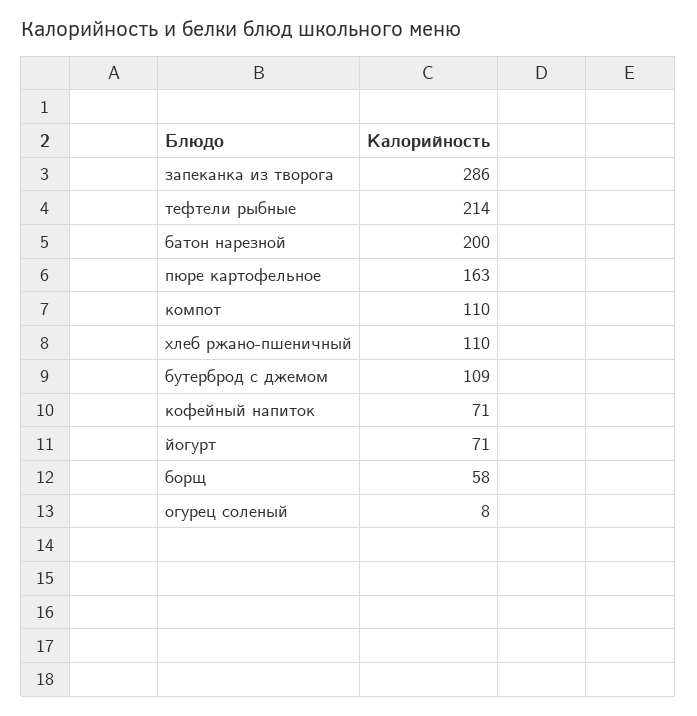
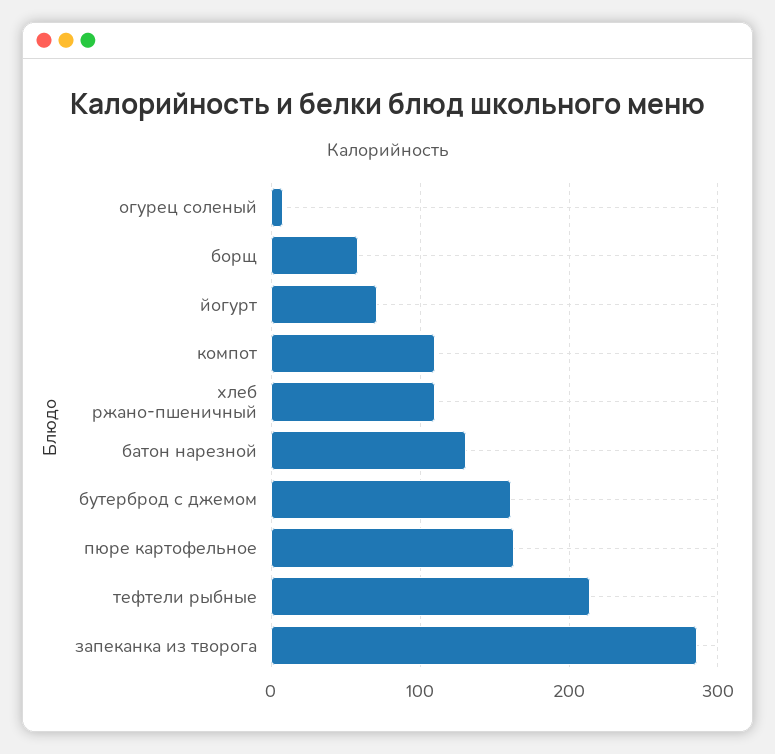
батон нарезной: 200 -> 130
бутерброд с джемом: 109 -> 160
кофейный напиток: 71 -> none

